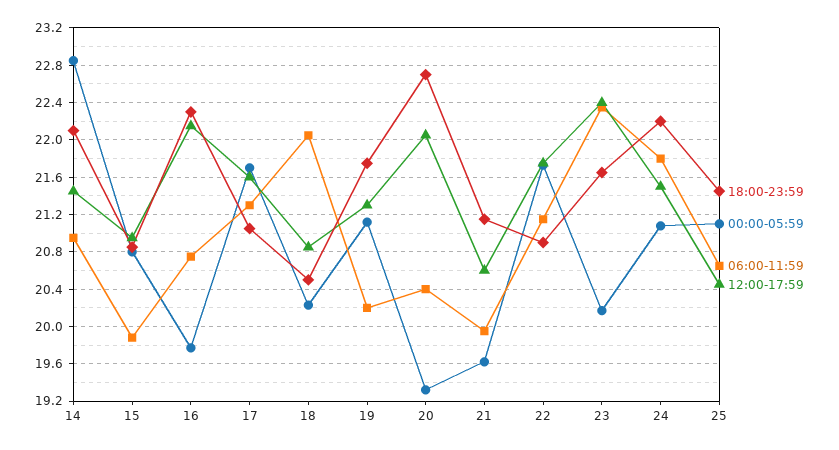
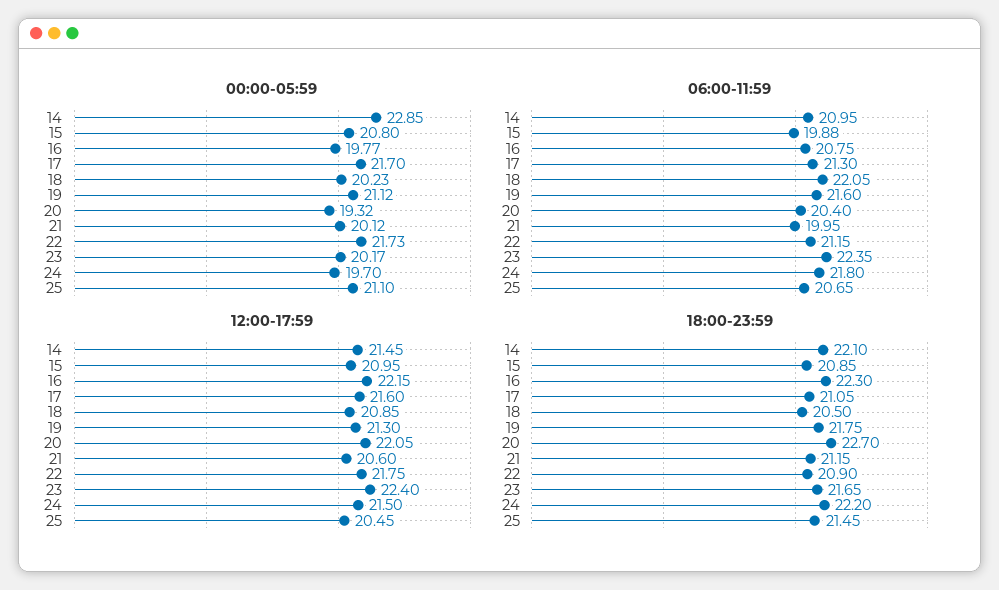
06:00-11:59, 19: 20.2 -> 21.6
00:00-05:59, 21: 19.6 -> 20.12
00:00-05:59, 24: 21.1 -> 19.7

